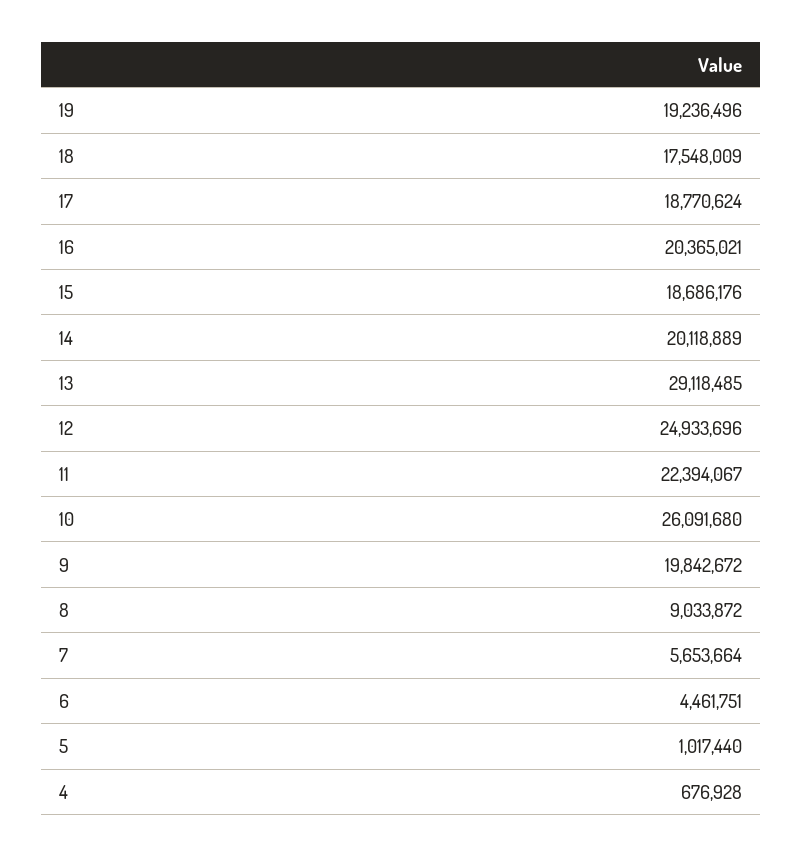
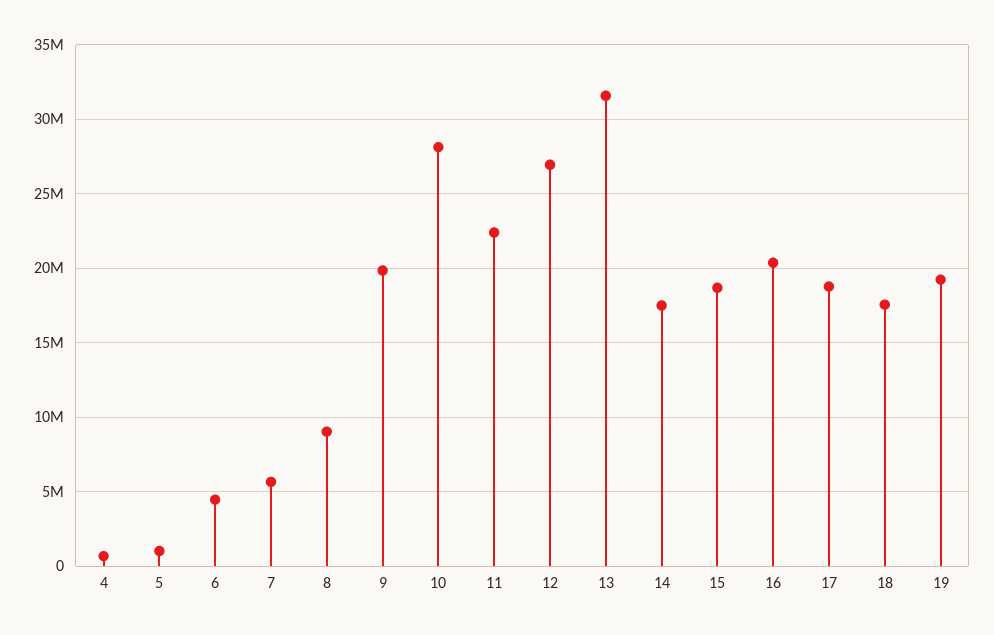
14: 20118889 -> 17500000
13: 29118485 -> 31500000
12: 24933696 -> 27000000
10: 26091680 -> 28000000

